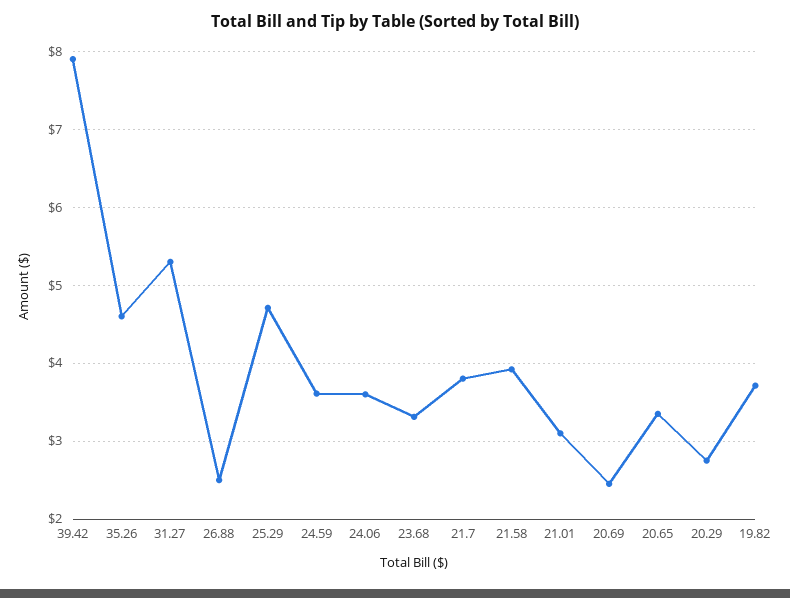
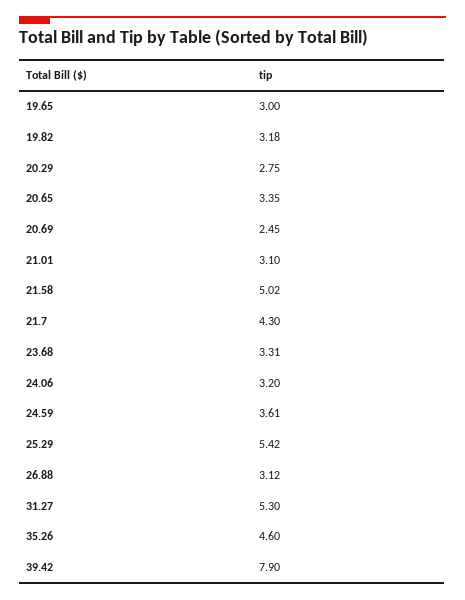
26.88: 2.5 -> 3.12
25.29: 4.7 -> 5.42
24.06: 3.6 -> 3.2
21.7: 3.8 -> 4.3
21.58: 3.9 -> 5.02
19.82: 3.7 -> 3.18
19.65: none -> 3

